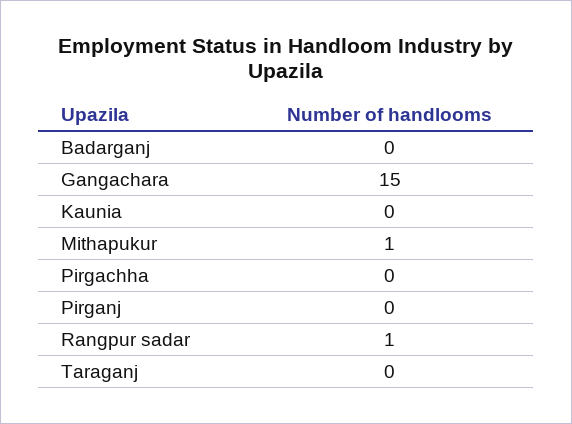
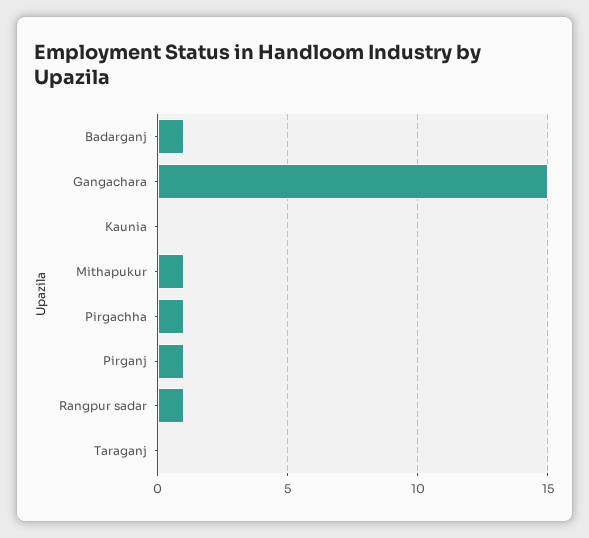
Badarganj: 0 -> 1
Pirgachha: 0 -> 1
Pirganj: 0 -> 1

